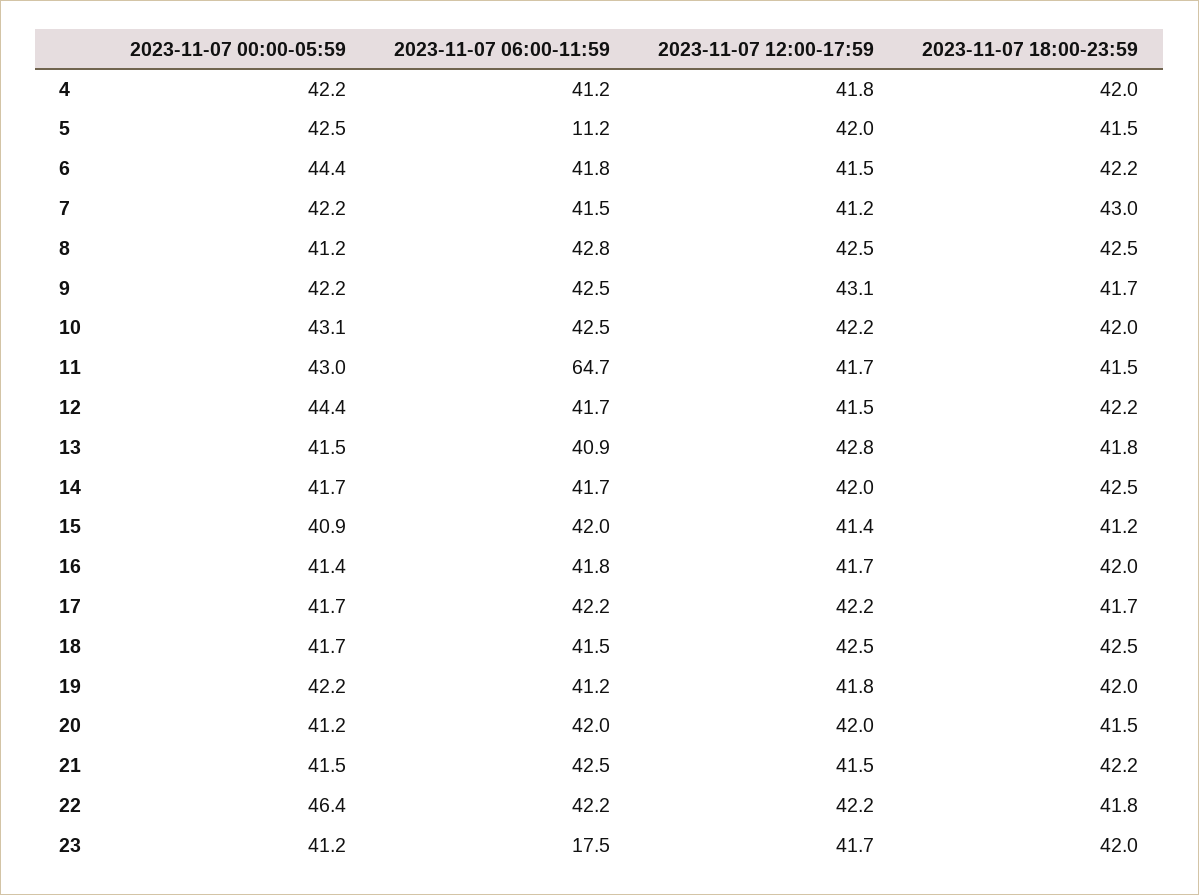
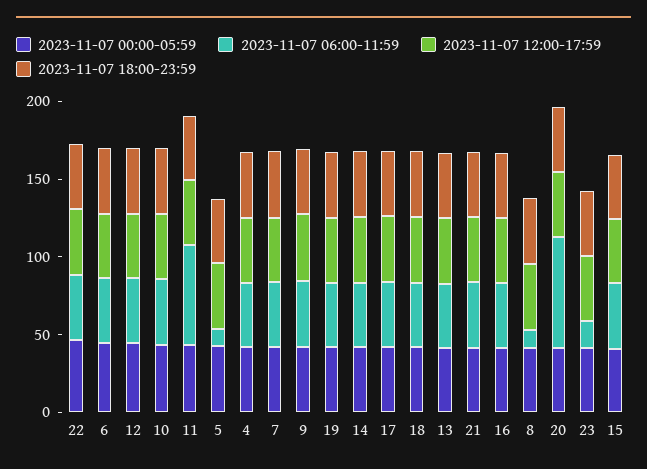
2023-11-07 06:00-11:59, 8: 42.8 -> 10
2023-11-07 06:00-11:59, 20: 42 -> 70

